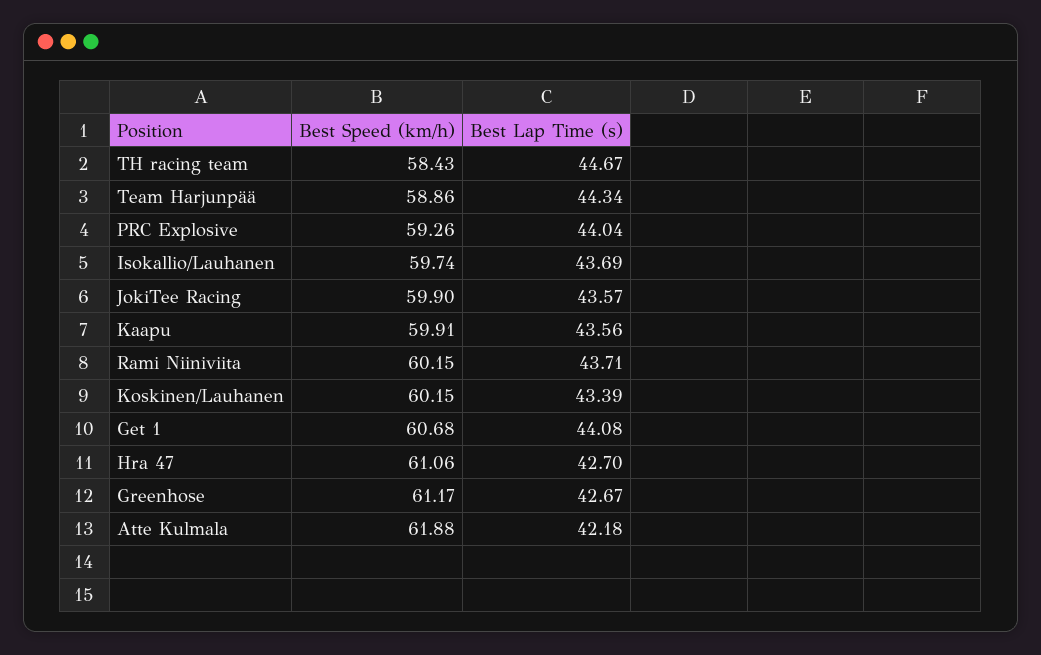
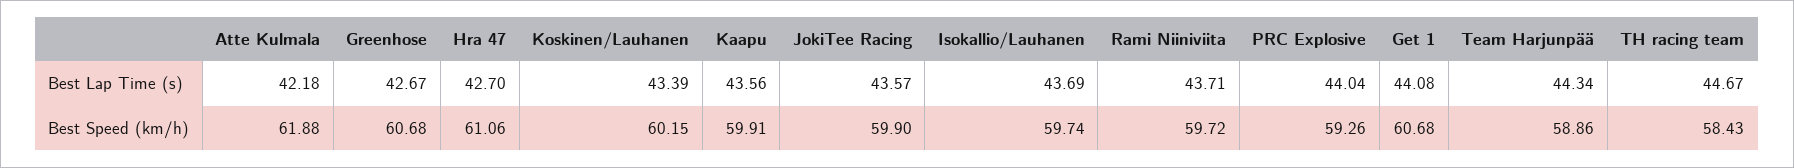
Best Speed (km/h), Rami Niiniviita: 60.15 -> 59.72
Best Speed (km/h), Greenhose: 61.17 -> 60.68

